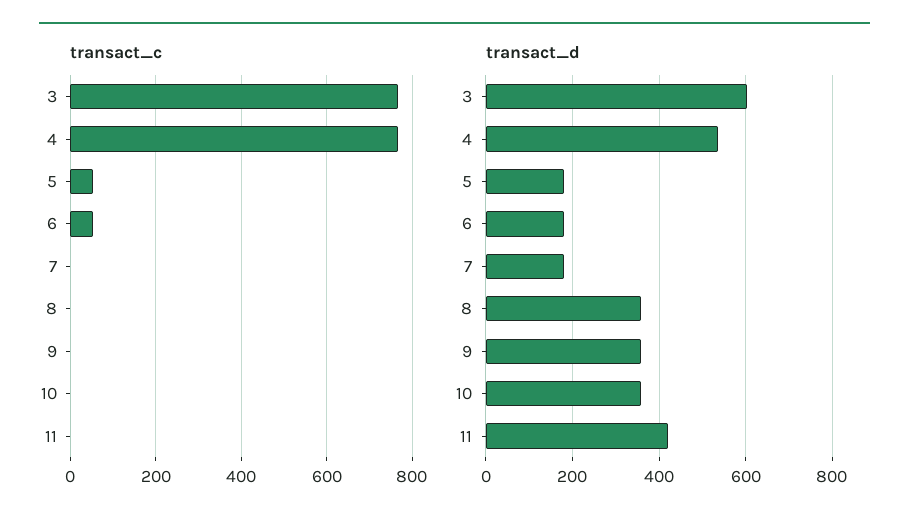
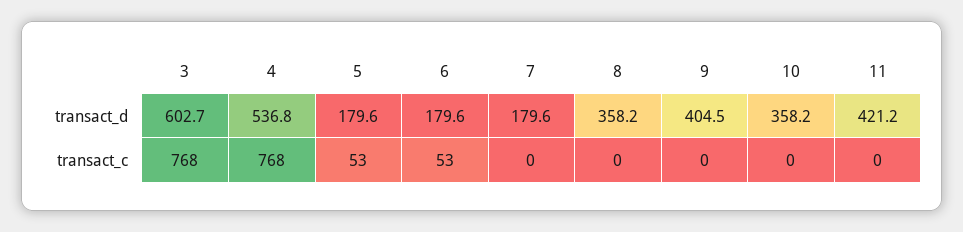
transact_d, 9: 360 -> 404.5

